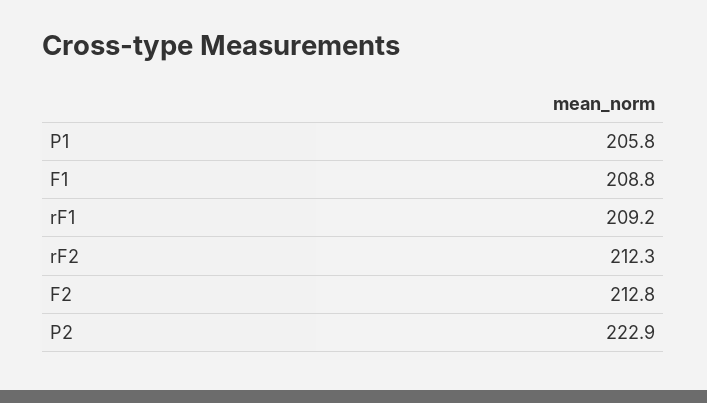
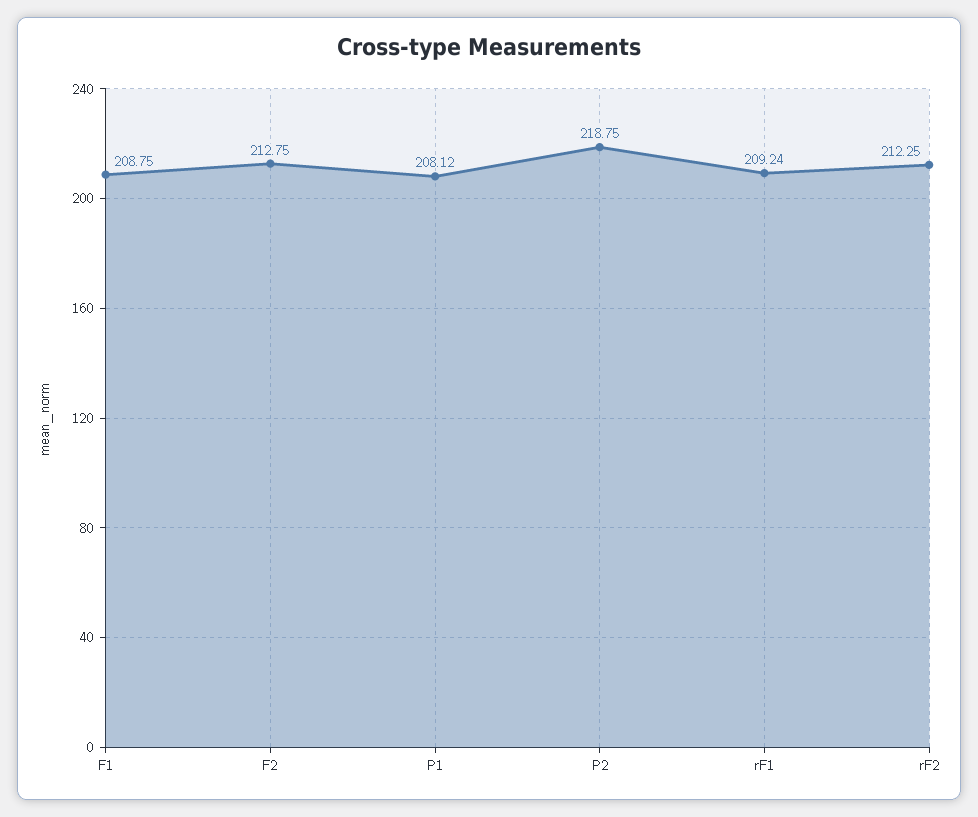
P1: 205.8 -> 208.12
P2: 222.9 -> 218.75

